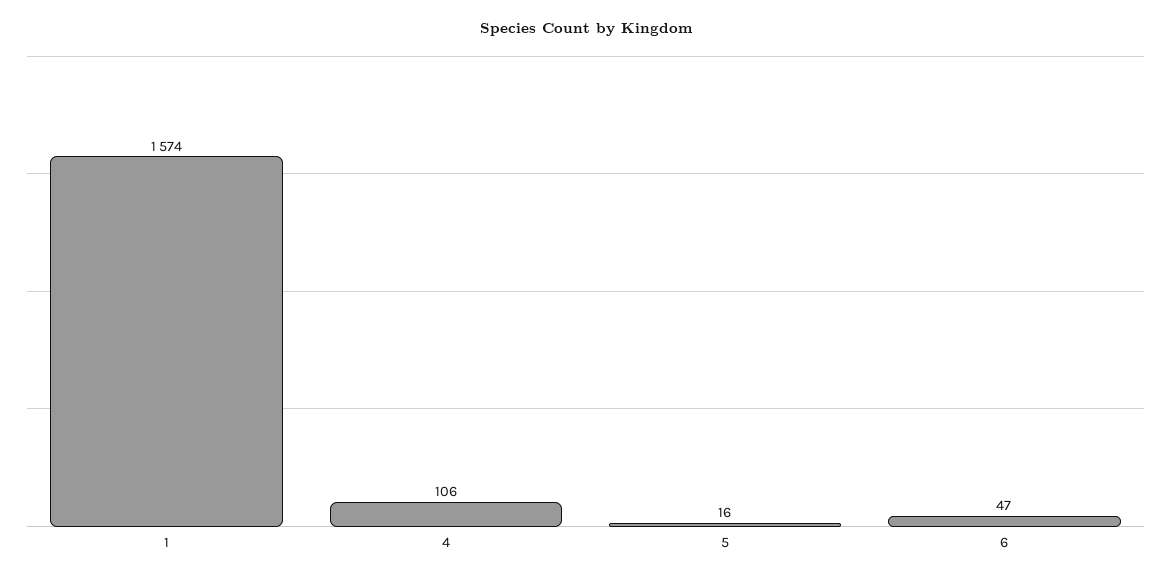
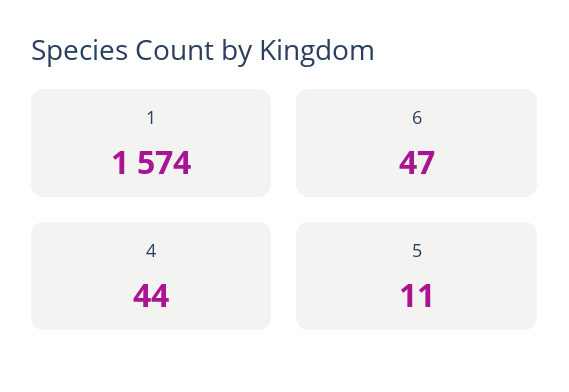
4: 106 -> 44
5: 16 -> 11

